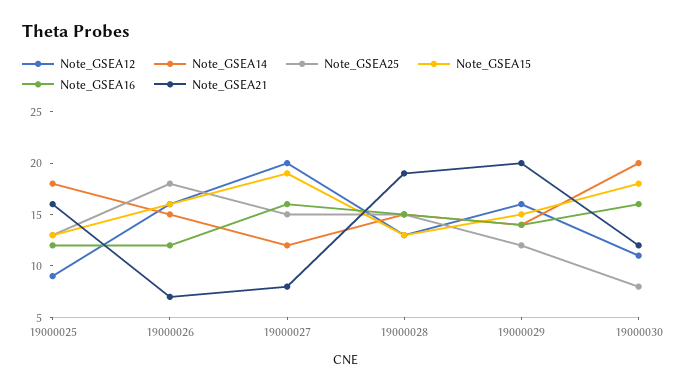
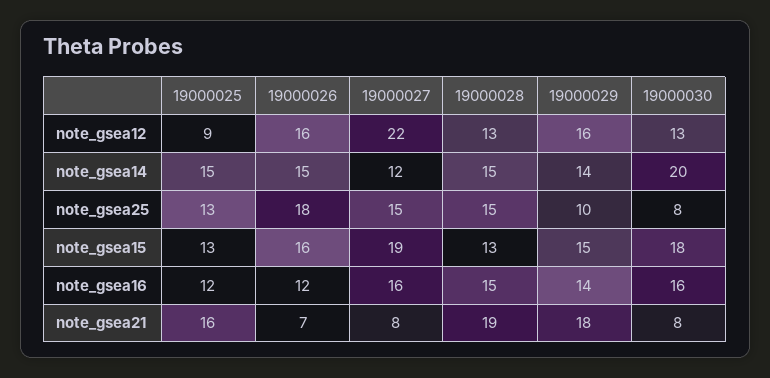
Note_GSEA14, 19000025: 18 -> 15
Note_GSEA12, 19000027: 20 -> 22
Note_GSEA25, 19000029: 12 -> 10
Note_GSEA21, 19000029: 20 -> 18
Note_GSEA12, 19000030: 11 -> 13
Note_GSEA21, 19000030: 12 -> 8

